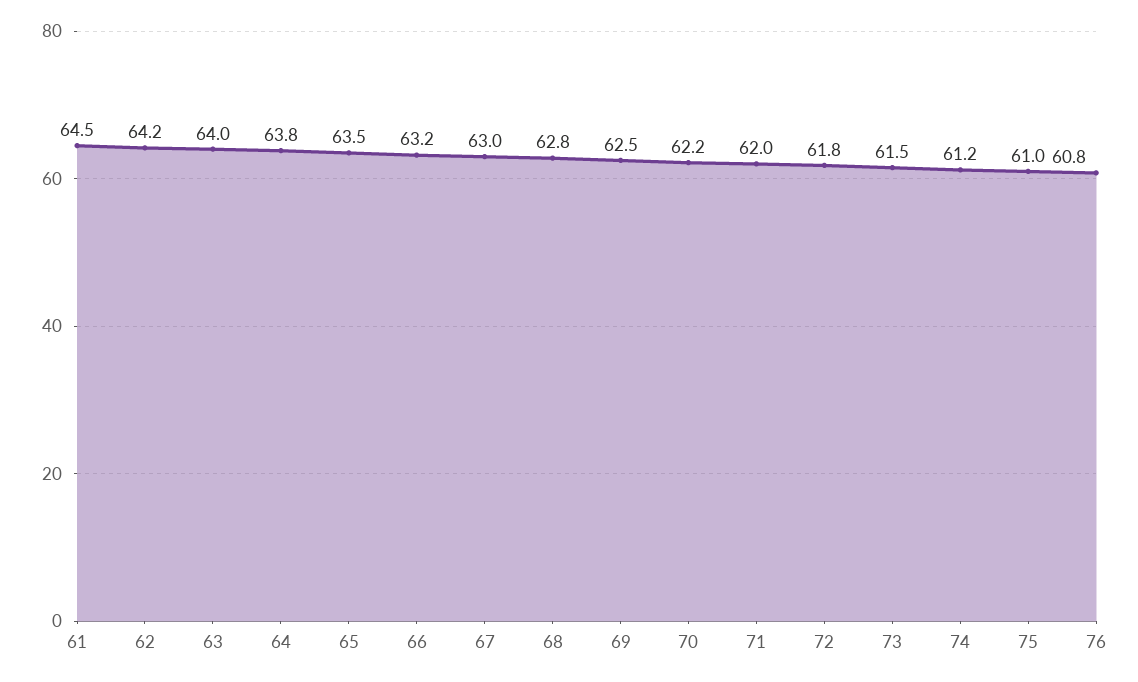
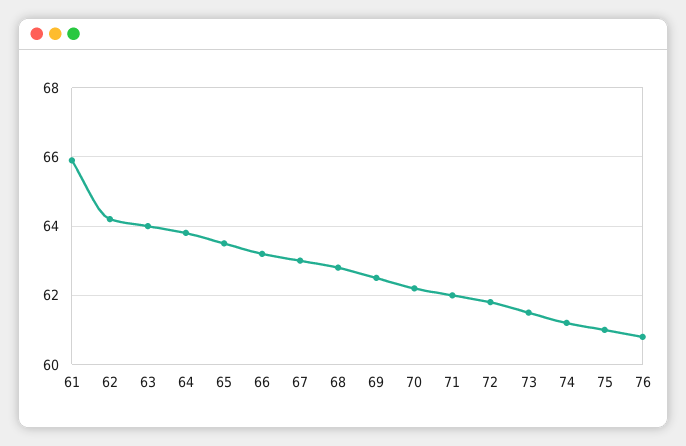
61: 64.5 -> 66

